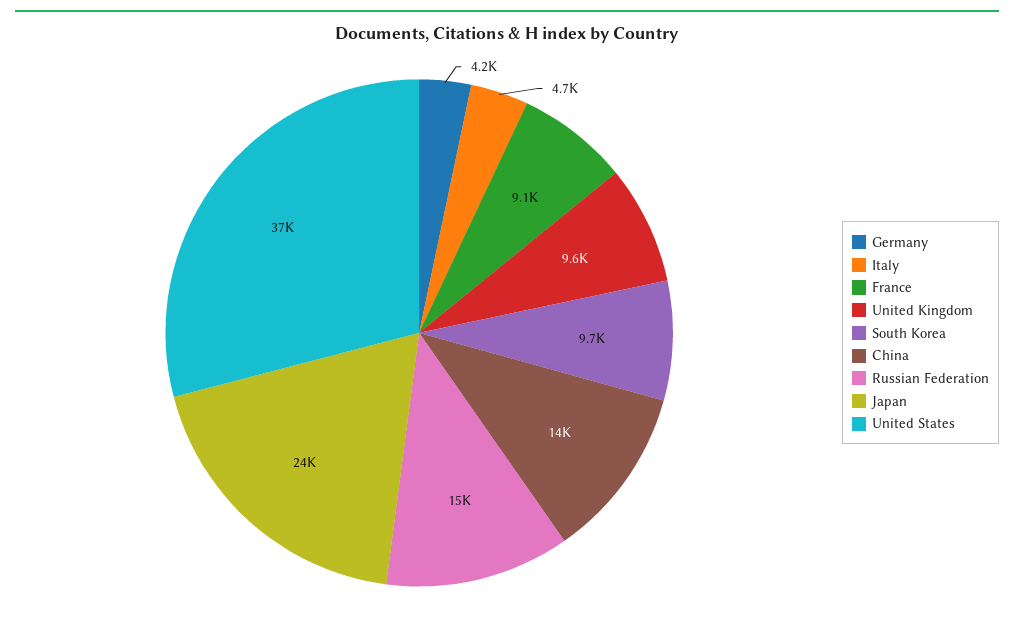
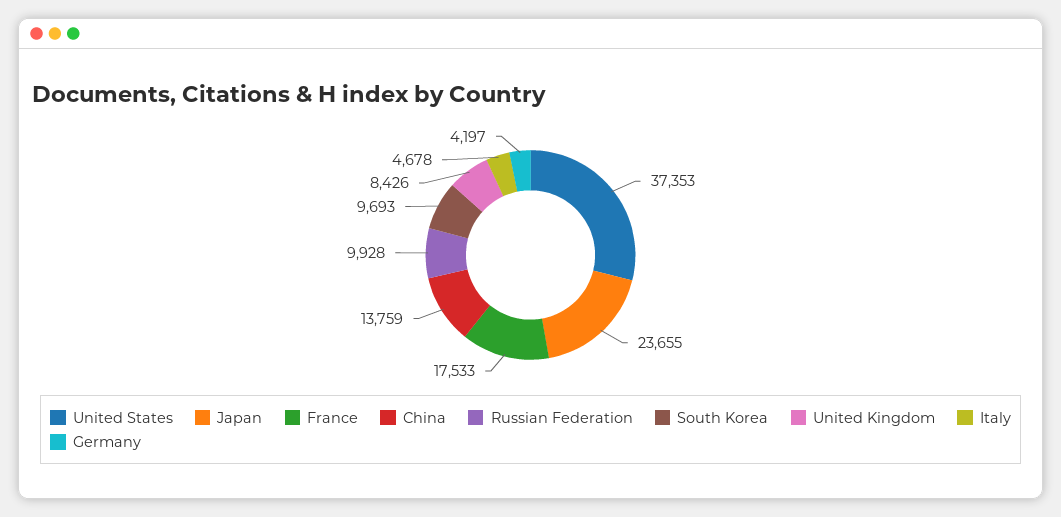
France: 9100 -> 17533
United Kingdom: 9600 -> 8426
Russian Federation: 15000 -> 9928

